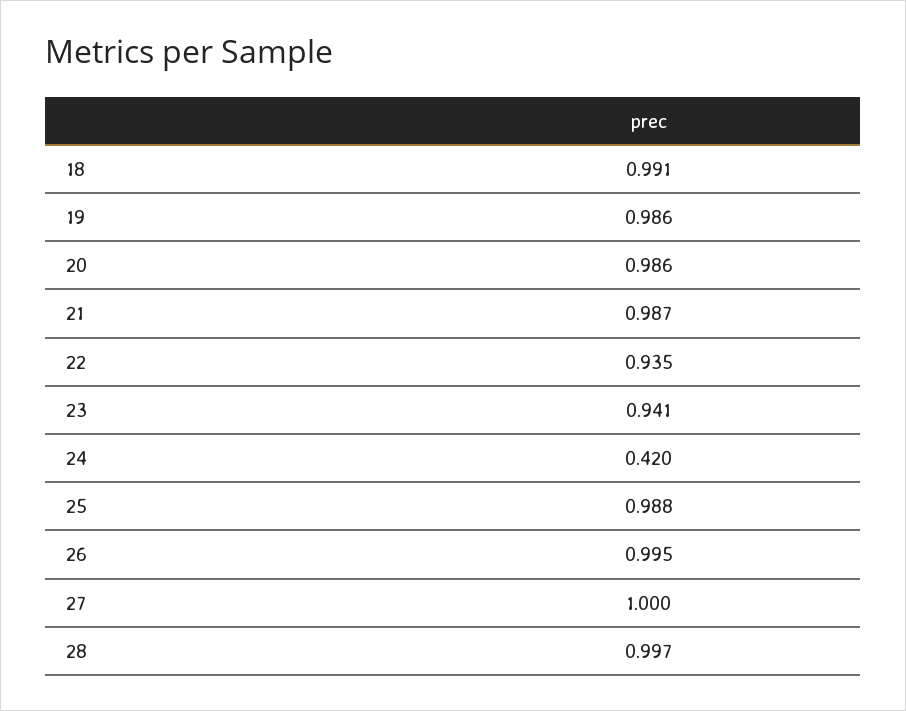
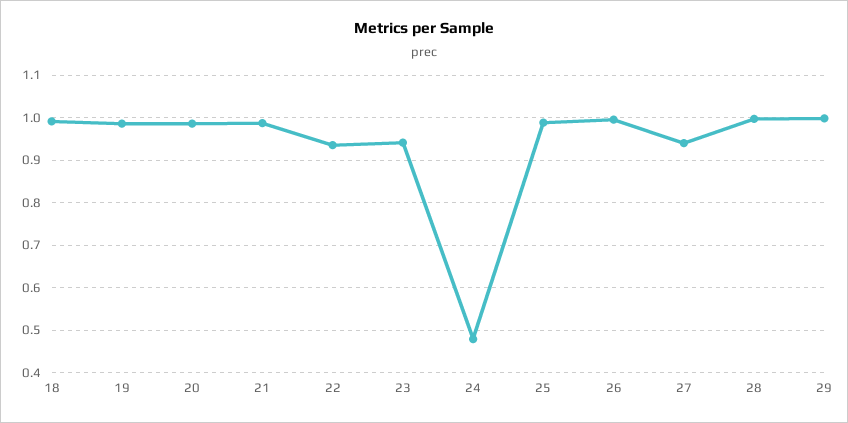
24: 0.42 -> 0.48
27: 1 -> 0.94
29: none -> 1

